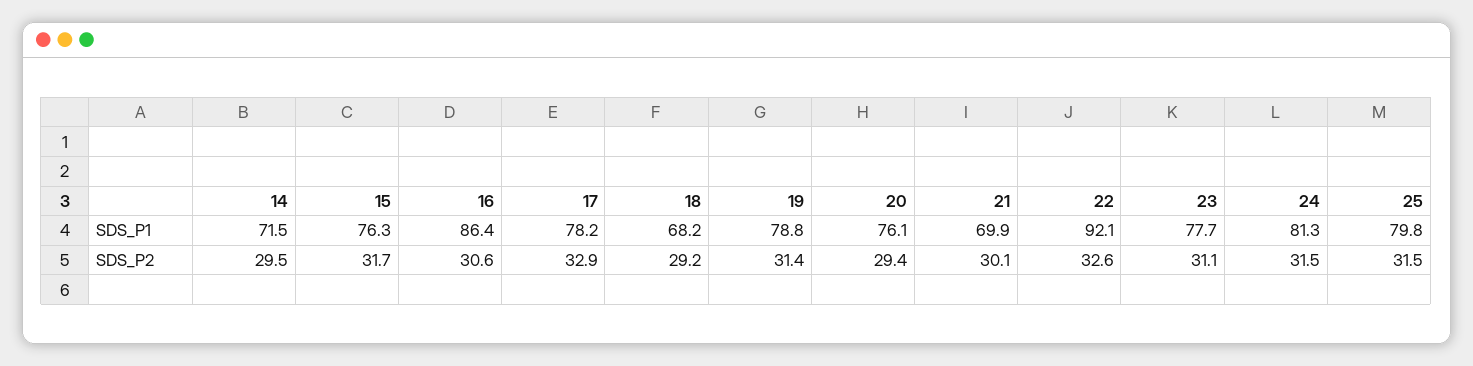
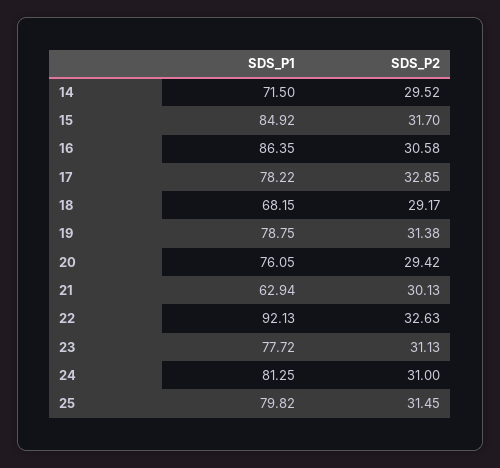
15, SDS_P1: 76.3 -> 84.92
21, SDS_P1: 69.9 -> 62.94
24, SDS_P2: 31.5 -> 31

